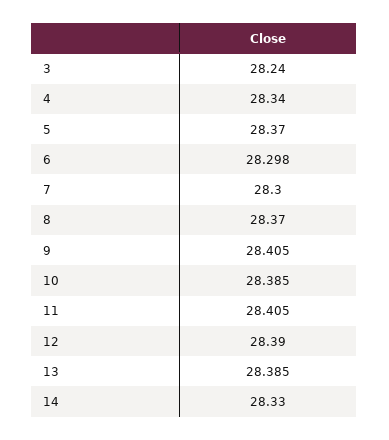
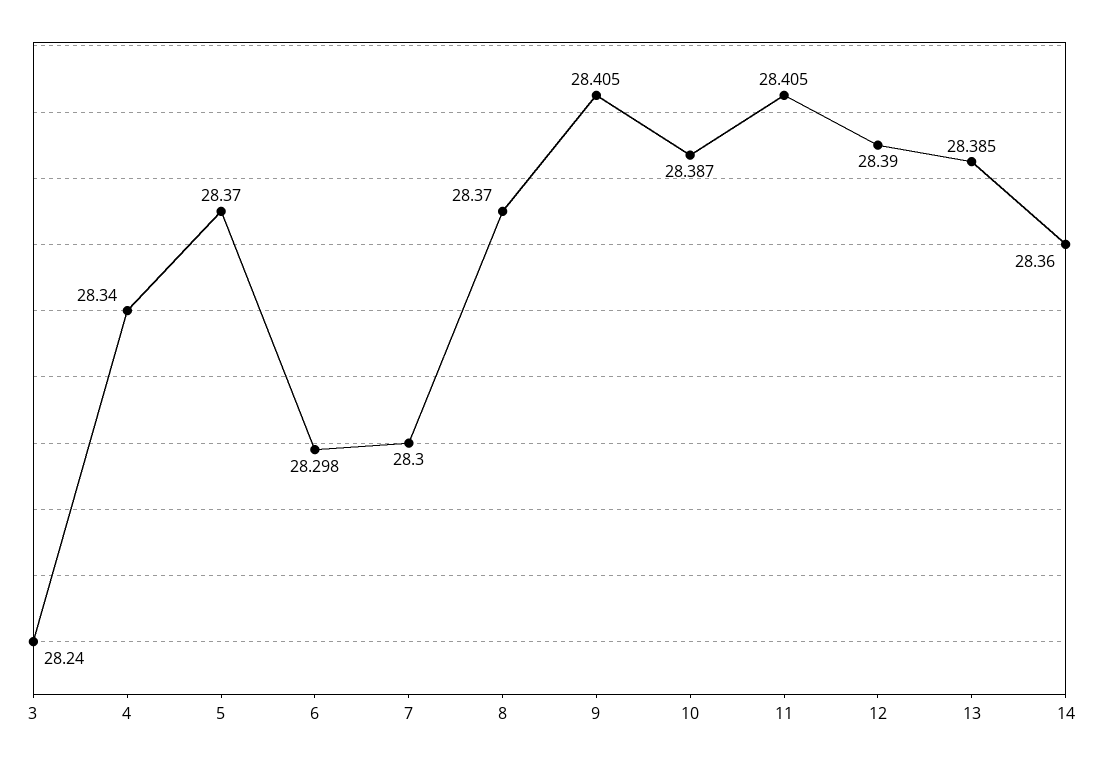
10: 28.385 -> 28.387
14: 28.33 -> 28.36

